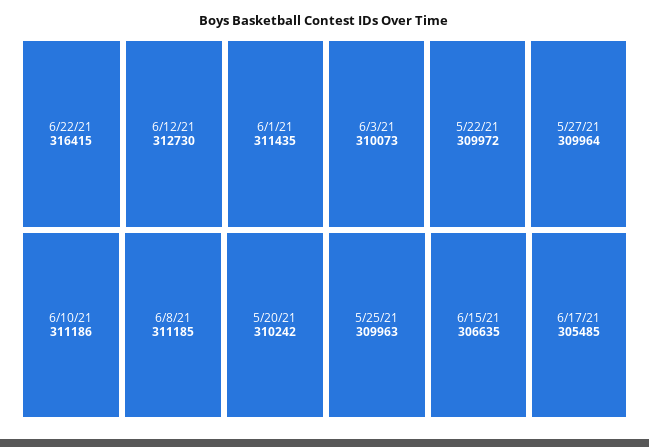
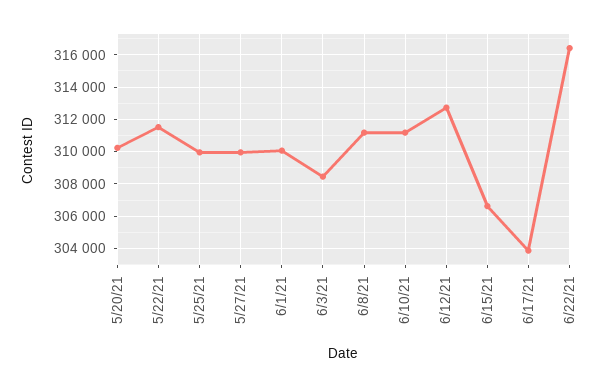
6/1/21: 311435 -> 310000
6/3/21: 310073 -> 308500
5/22/21: 309972 -> 311500
6/17/21: 305485 -> 304000

